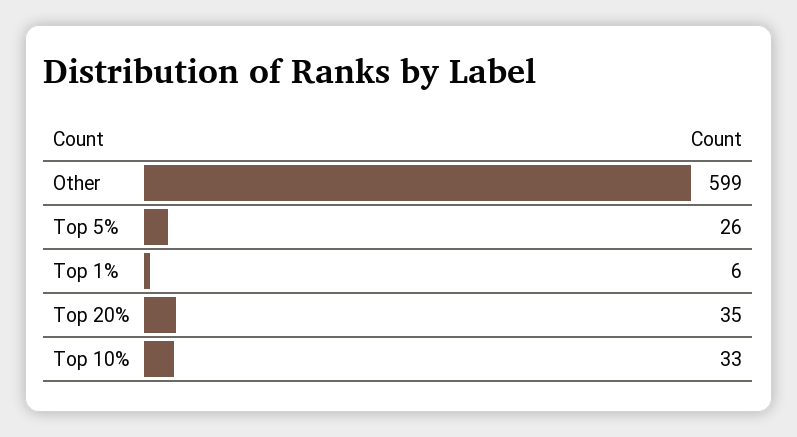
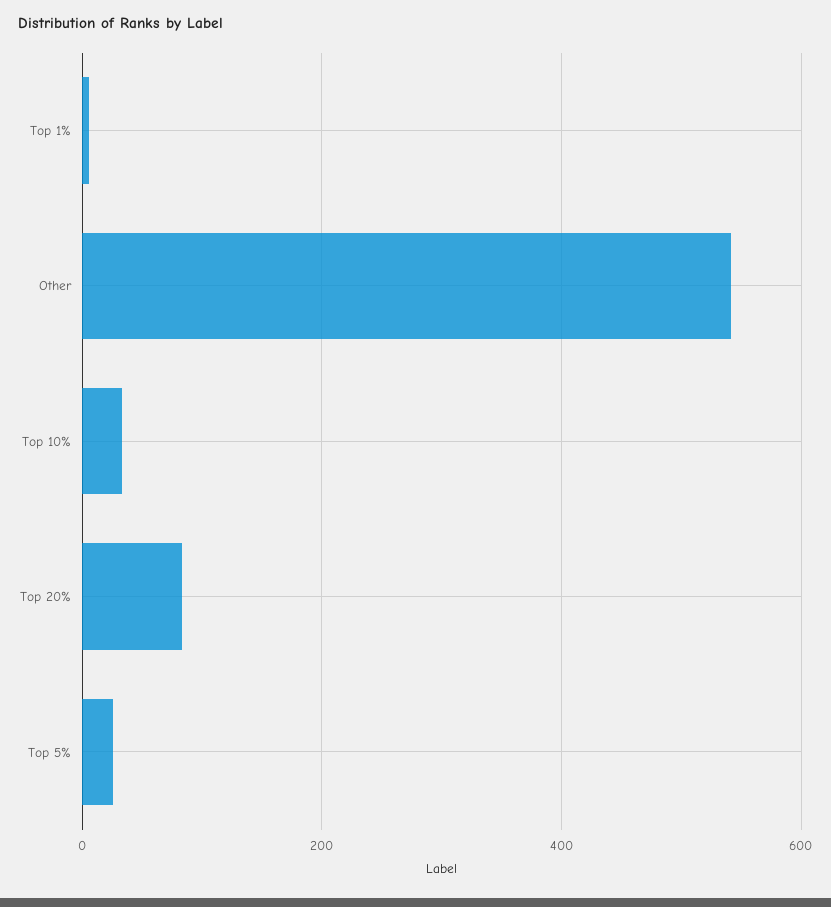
Other: 599 -> 540
Top 20%: 35 -> 80

